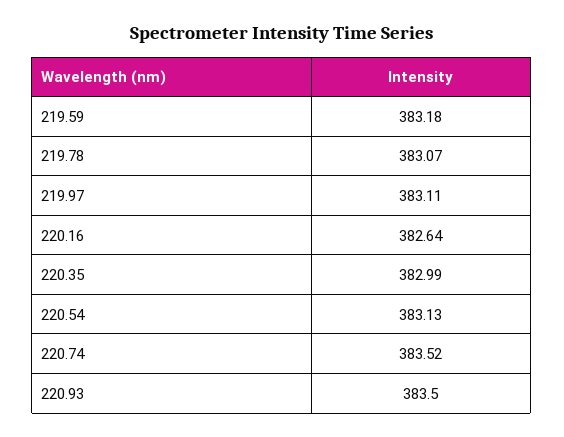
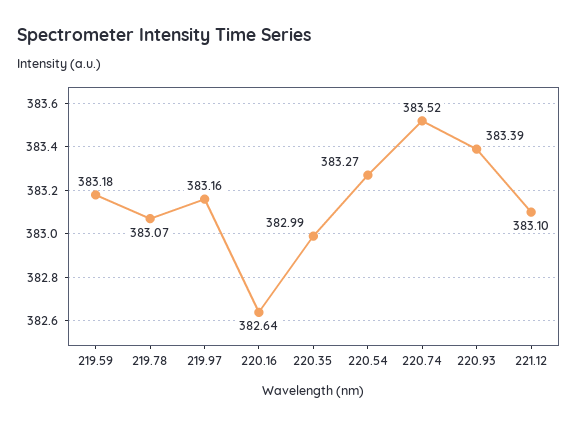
219.97: 383.11 -> 383.16
220.54: 383.13 -> 383.27
220.93: 383.5 -> 383.39
221.12: none -> 383.1

